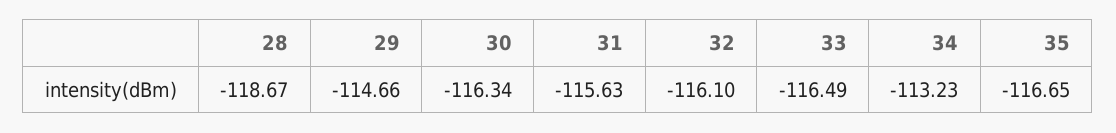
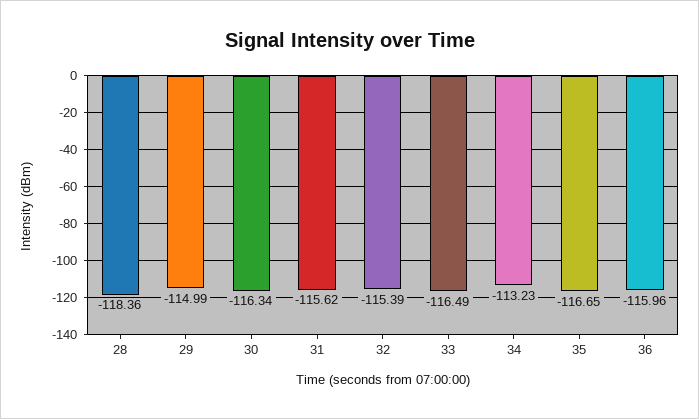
28: -118.67 -> -118.36
29: -114.66 -> -114.99
31: -115.63 -> -115.62
32: -116.1 -> -115.39
36: none -> -115.96

